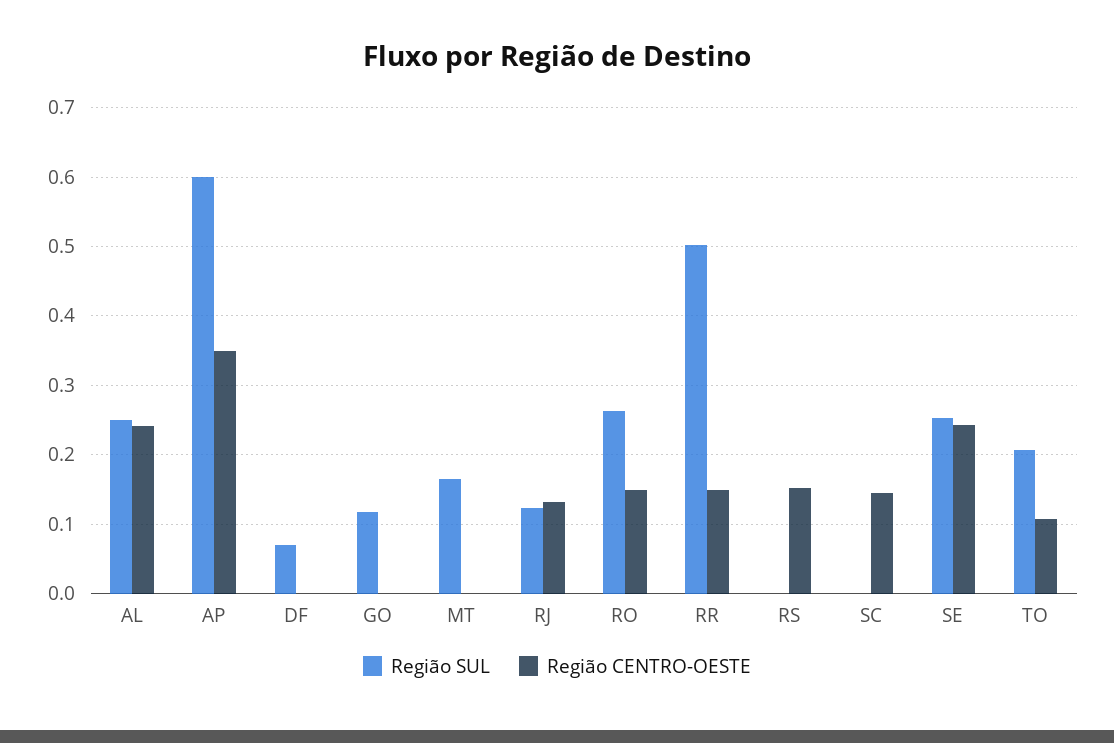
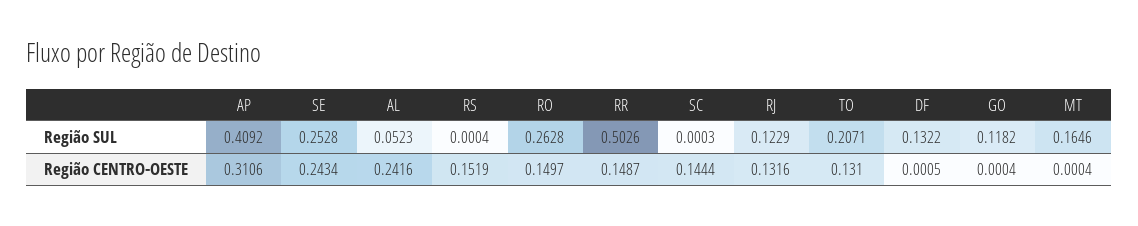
Região SUL, AL: 0.25 -> 0.0523
Região SUL, AP: 0.6 -> 0.4092
Região CENTRO-OESTE, AP: 0.35 -> 0.3106
Região SUL, DF: 0.07 -> 0.1322
Região CENTRO-OESTE, TO: 0.11 -> 0.131

